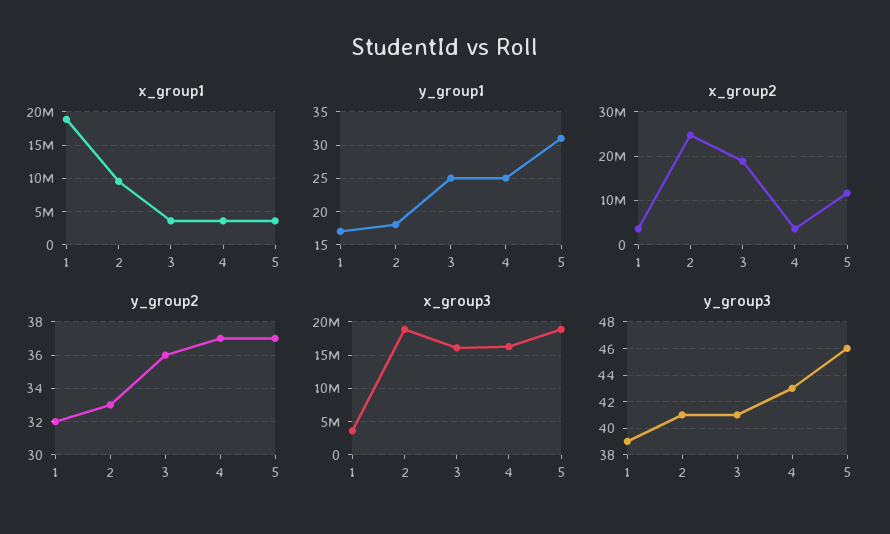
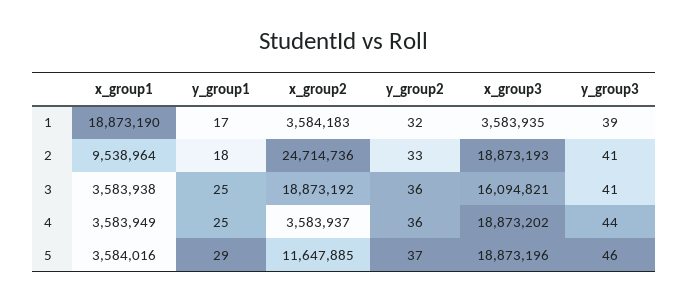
y_group1, 5: 31 -> 29
y_group2, 4: 37 -> 36
x_group3, 4: 16000000 -> 18873202
y_group3, 4: 43 -> 44

